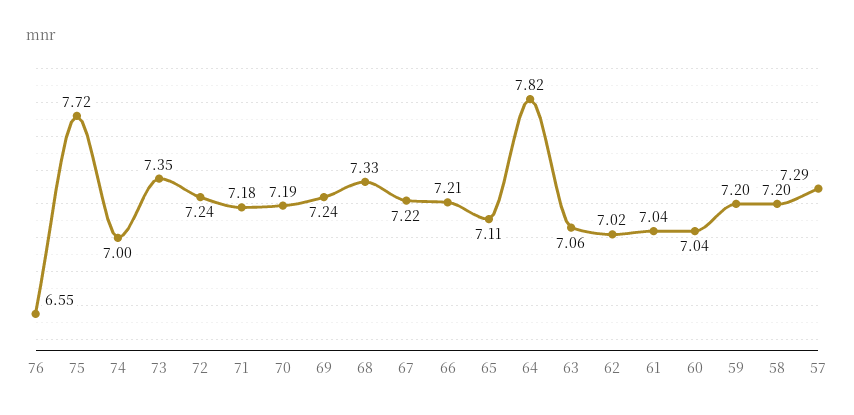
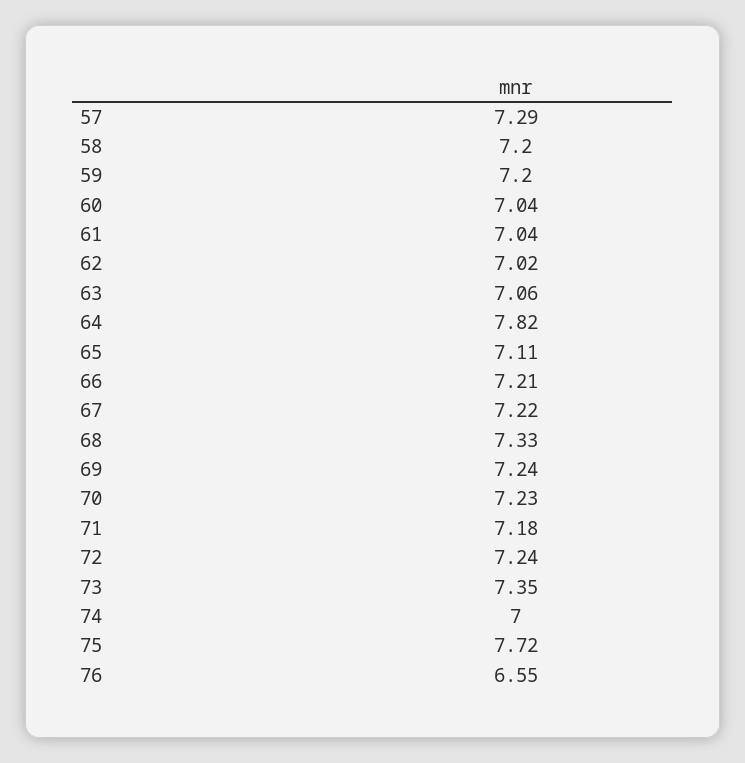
70: 7.19 -> 7.23

